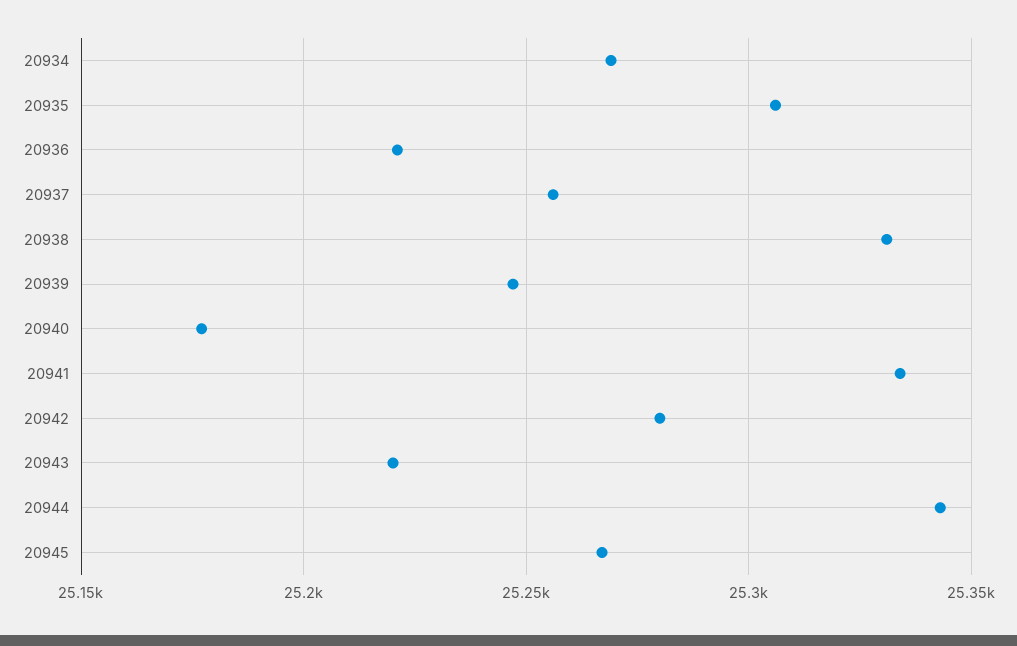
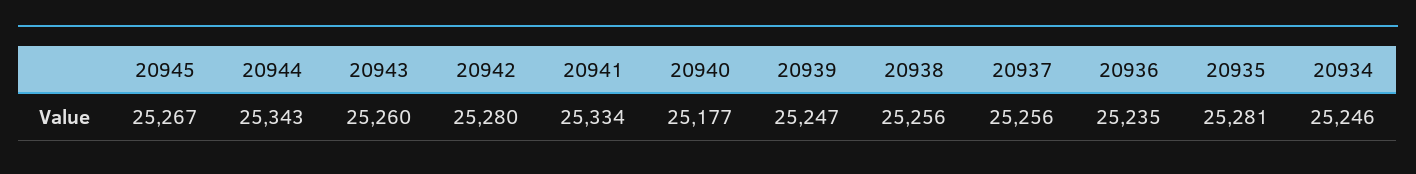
20934: 25270 -> 25246
20935: 25305 -> 25281
20936: 25220 -> 25235
20938: 25330 -> 25256
20943: 25220 -> 25260

